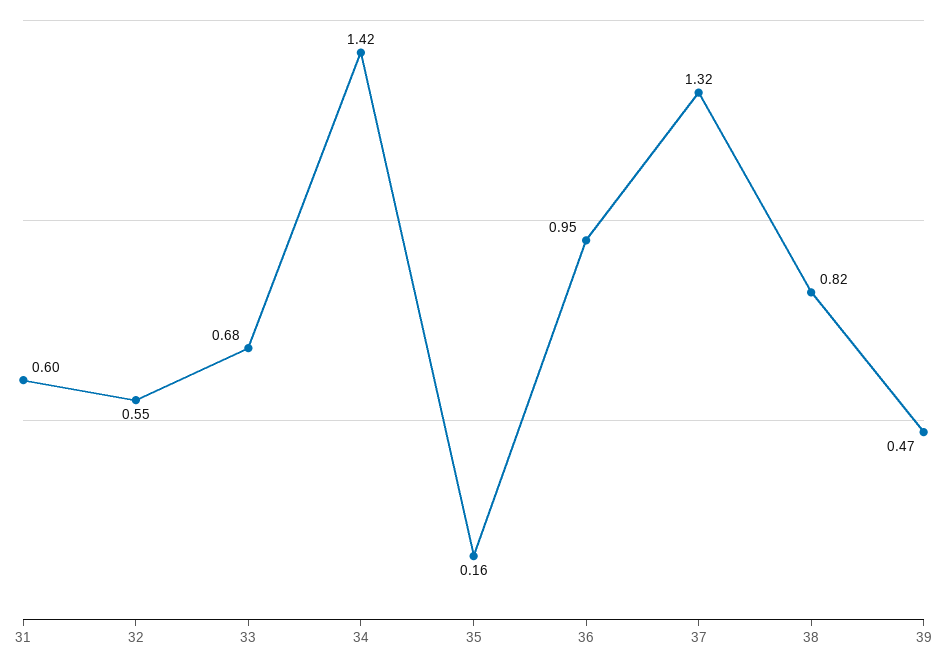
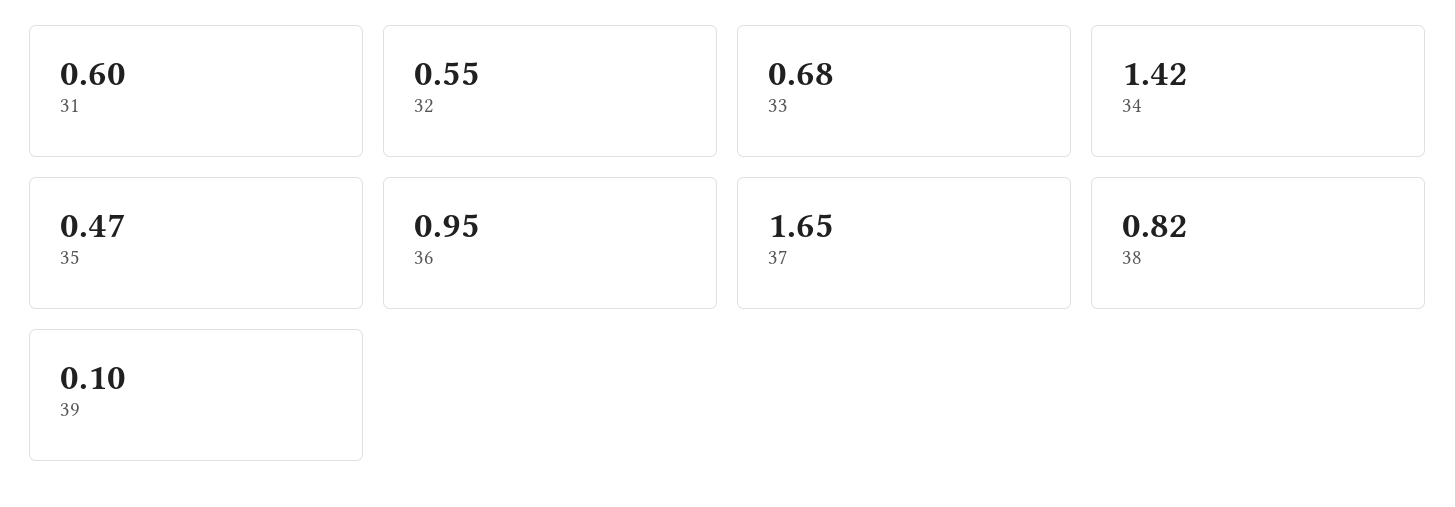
35: 0.16 -> 0.47
37: 1.32 -> 1.65
39: 0.47 -> 0.1

